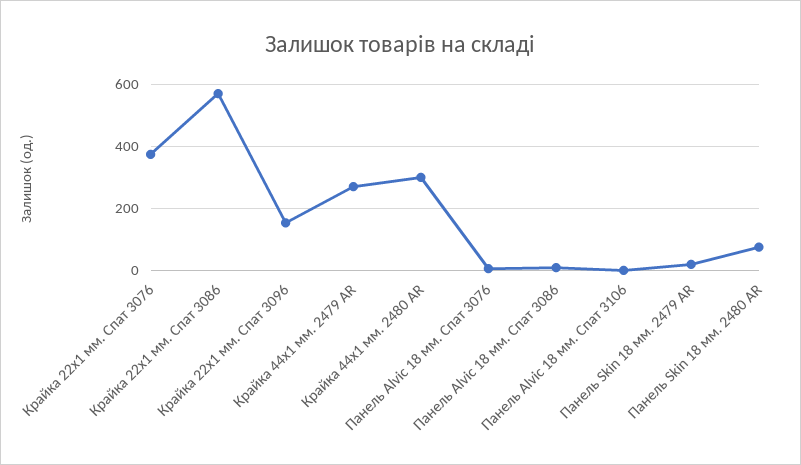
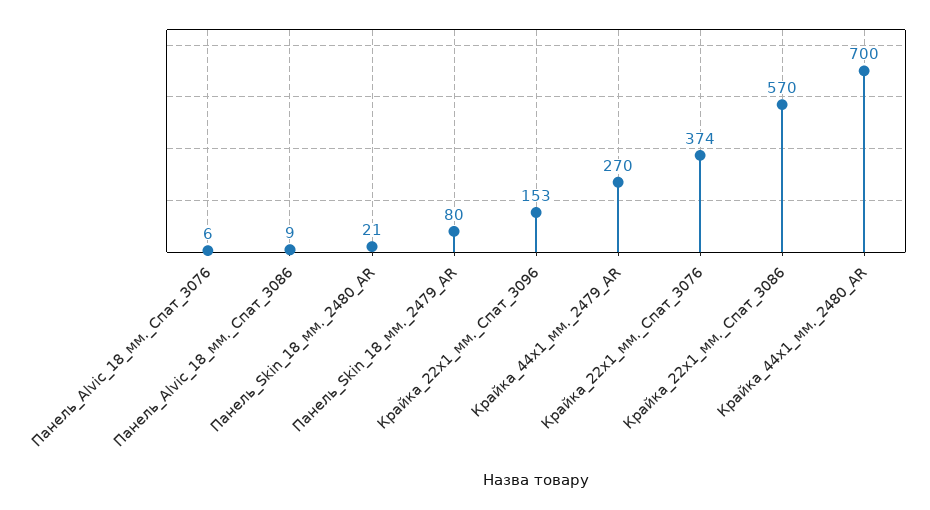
Крайка 44x1 мм. 2480 AR: 300 -> 700
Панель Alvic 18 мм. Спат 3106: 0 -> none
Панель Skin 18 мм. 2479 AR: 20 -> 80
Панель Skin 18 мм. 2480 AR: 80 -> 21

